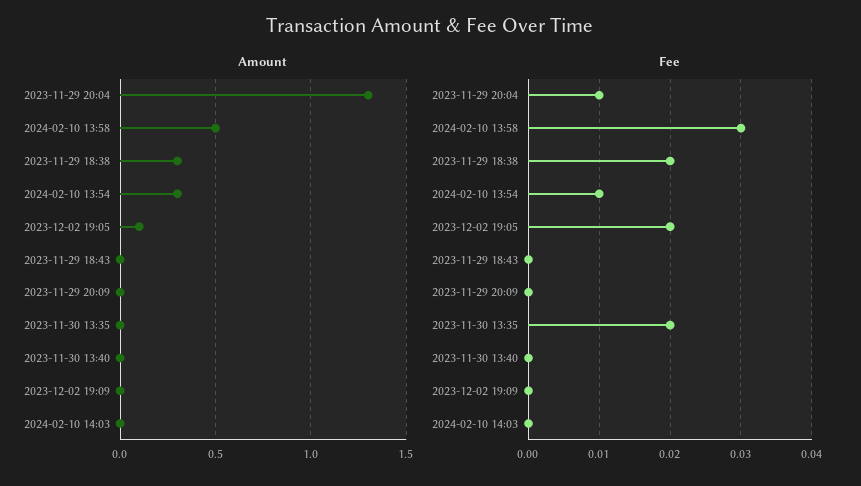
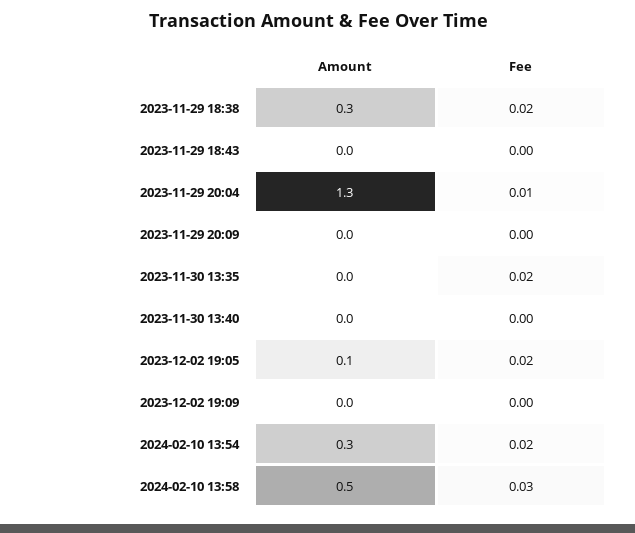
Amount, 2024-02-10 14:03: 0 -> none
Fee, 2024-02-10 13:54: 0.01 -> 0.02
Fee, 2024-02-10 14:03: 0 -> none

